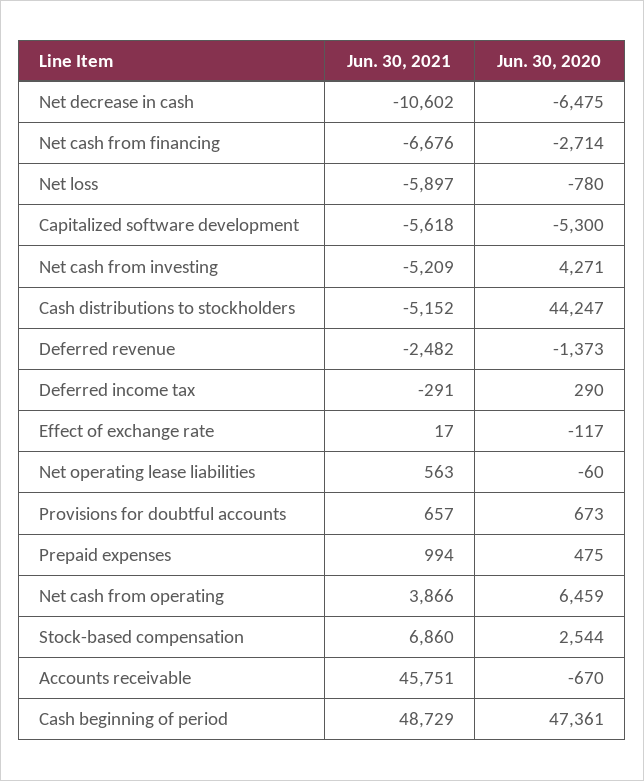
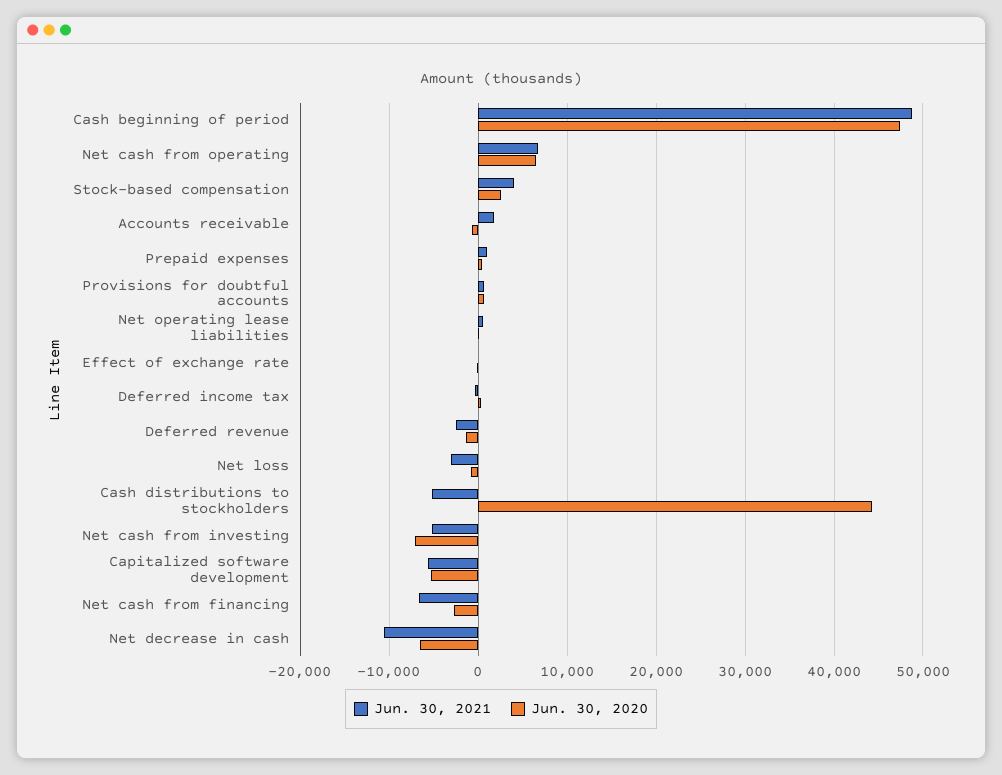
Jun. 30, 2021, Net loss: -5897 -> -3000
Jun. 30, 2020, Net cash from investing: 4271 -> -7000
Jun. 30, 2021, Net cash from operating: 3866 -> 7000
Jun. 30, 2021, Stock-based compensation: 6860 -> 4000
Jun. 30, 2021, Accounts receivable: 45751 -> 2000

